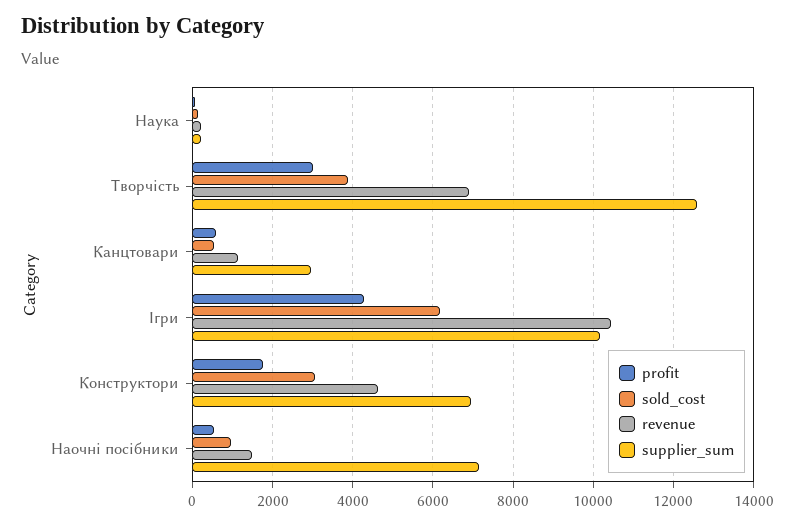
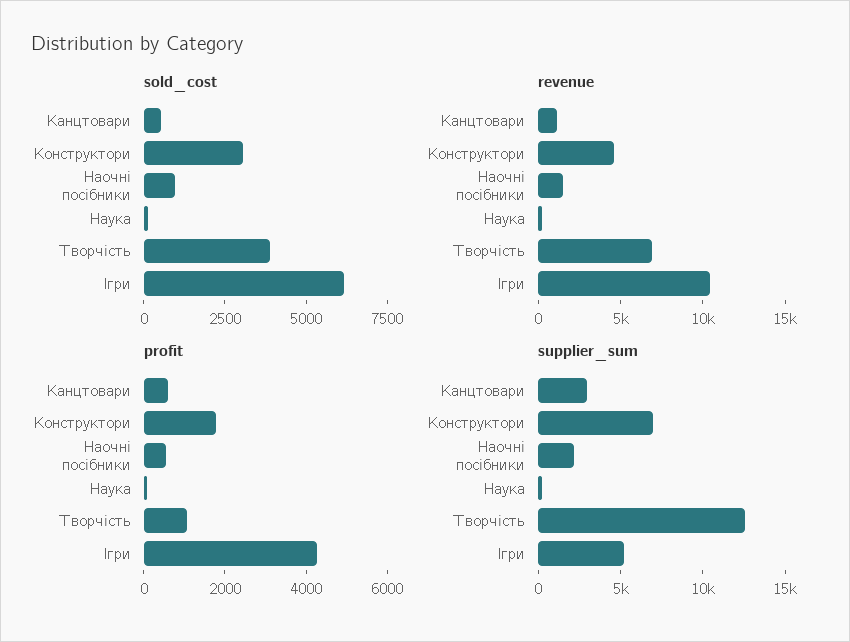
profit, Творчість: 3000 -> 1000
supplier_sum, Ігри: 10200 -> 5000
supplier_sum, Наочні посібники: 7200 -> 2000

